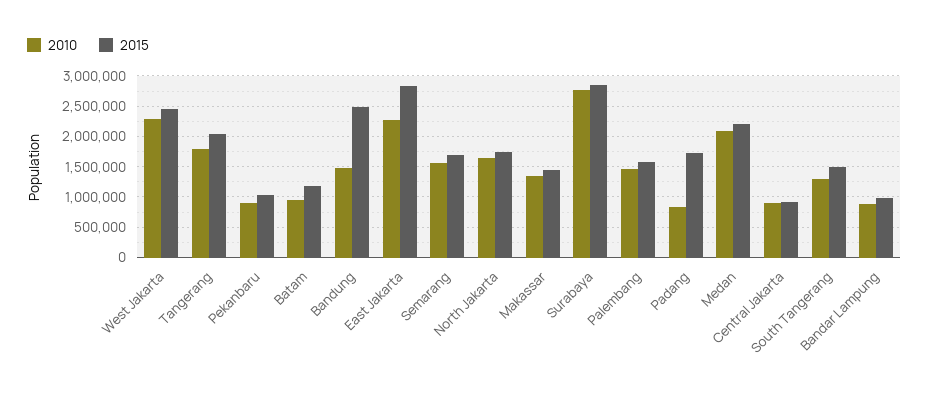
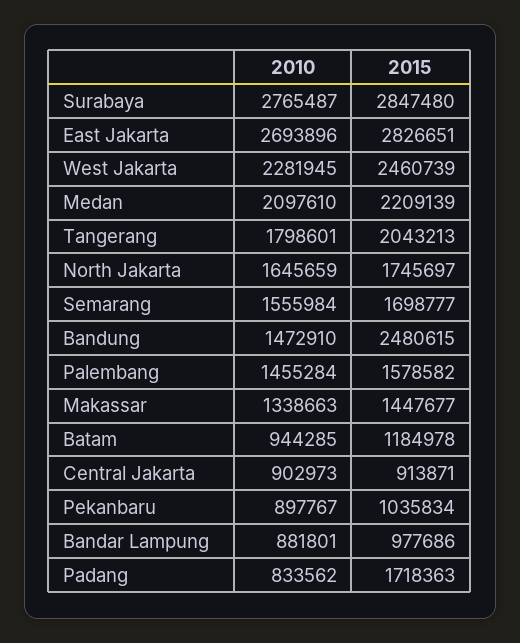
2010, East Jakarta: 2300000 -> 2693896
2010, South Tangerang: 1300000 -> none
2015, South Tangerang: 1500000 -> none

